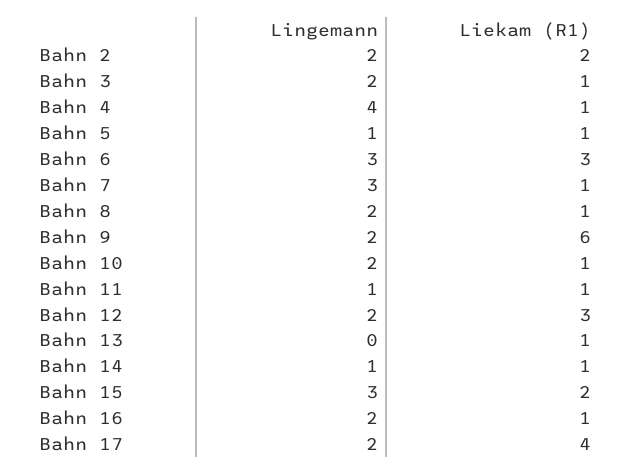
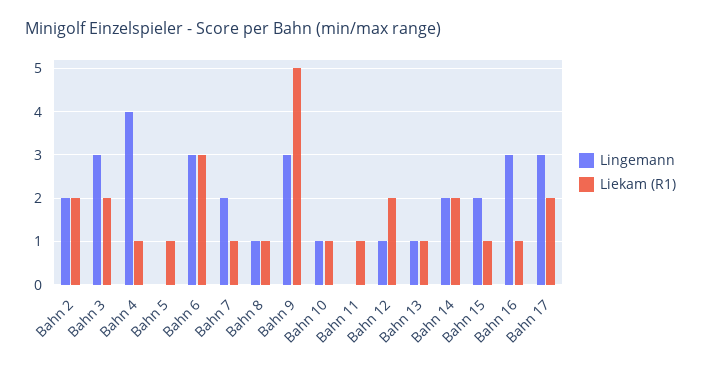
Lingemann, Bahn 3: 2 -> 3
Liekam (R1), Bahn 3: 1 -> 2
Lingemann, Bahn 5: 1 -> 0
Lingemann, Bahn 7: 3 -> 2
Lingemann, Bahn 8: 2 -> 1
Lingemann, Bahn 9: 2 -> 3
Liekam (R1), Bahn 9: 6 -> 5
Lingemann, Bahn 10: 2 -> 1
Lingemann, Bahn 11: 1 -> 0
Lingemann, Bahn 12: 2 -> 1
Liekam (R1), Bahn 12: 3 -> 2
Lingemann, Bahn 13: 0 -> 1
Lingemann, Bahn 14: 1 -> 2
Liekam (R1), Bahn 14: 1 -> 2
Lingemann, Bahn 15: 3 -> 2
Liekam (R1), Bahn 15: 2 -> 1
Lingemann, Bahn 16: 2 -> 3
Lingemann, Bahn 17: 2 -> 3
Liekam (R1), Bahn 17: 4 -> 2

